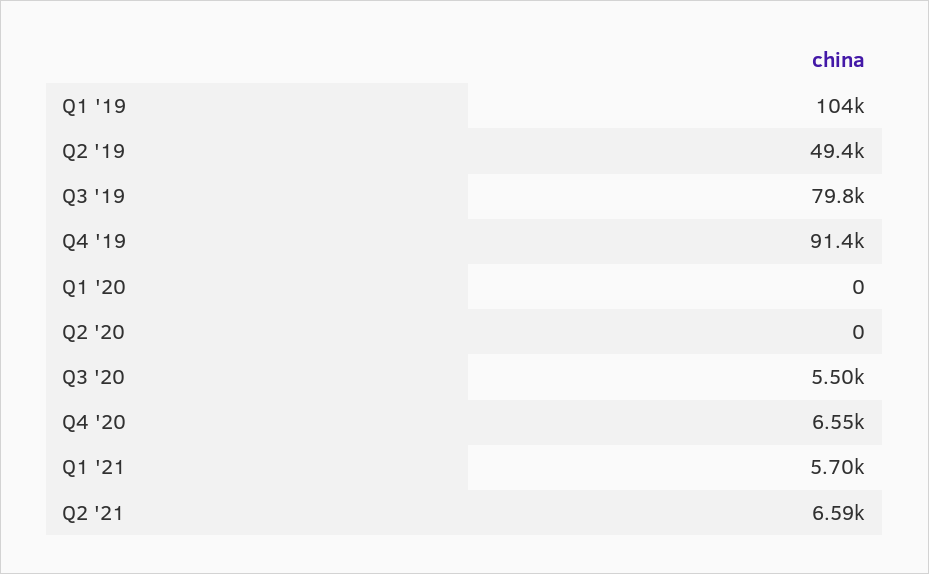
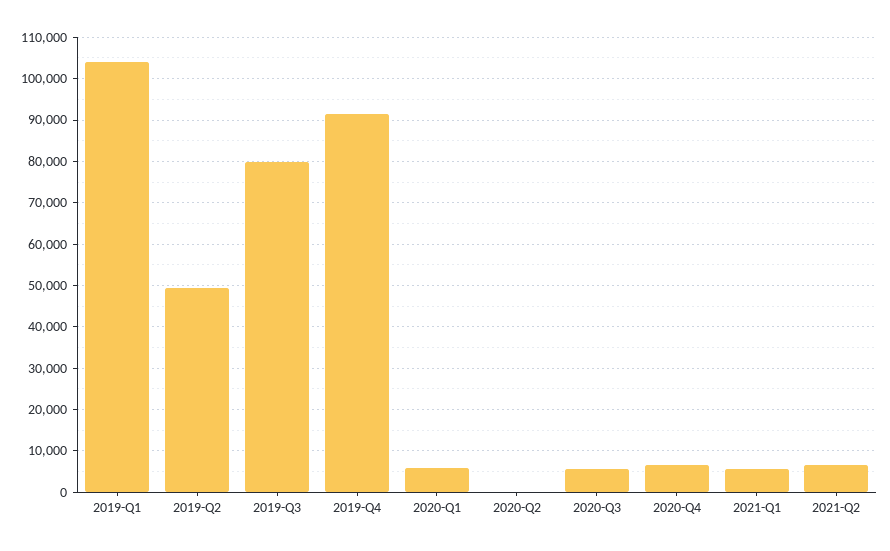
Q1 '20: 0 -> 6000

